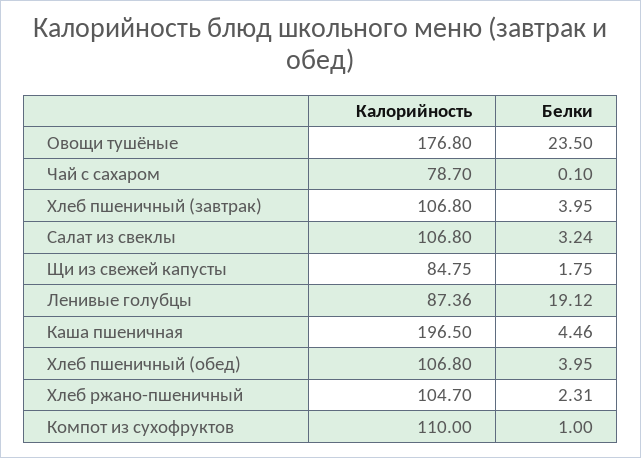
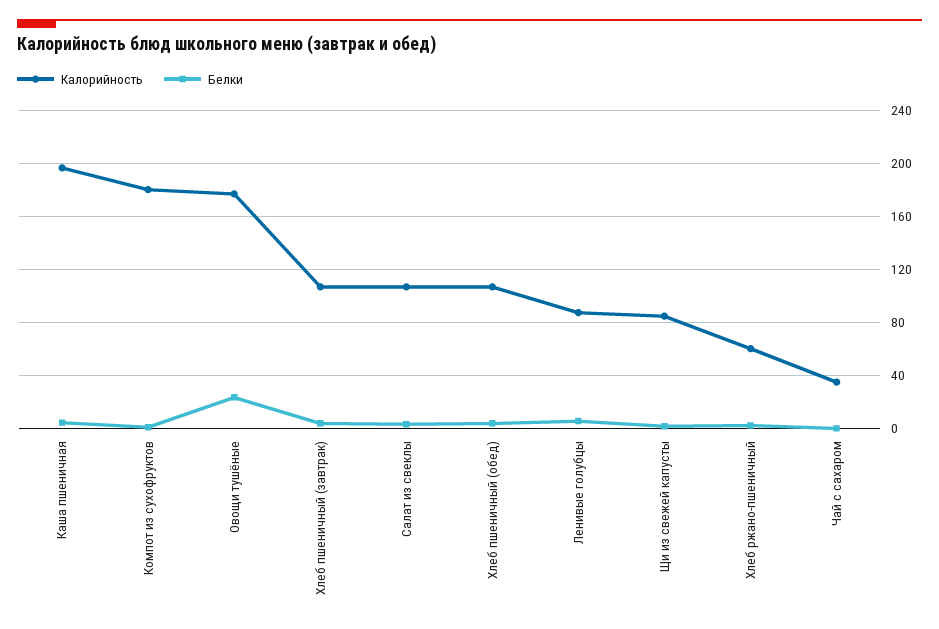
Калорийность, Чай с сахаром: 78.7 -> 35
Белки, Ленивые голубцы: 19.12 -> 5
Калорийность, Хлеб ржано-пшеничный: 104.7 -> 60
Калорийность, Компот из сухофруктов: 110 -> 180

